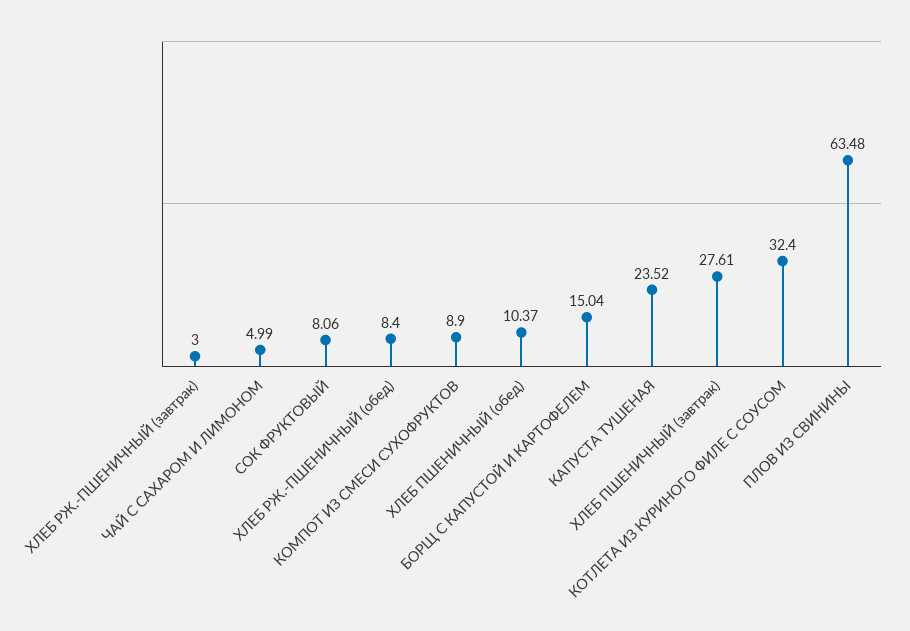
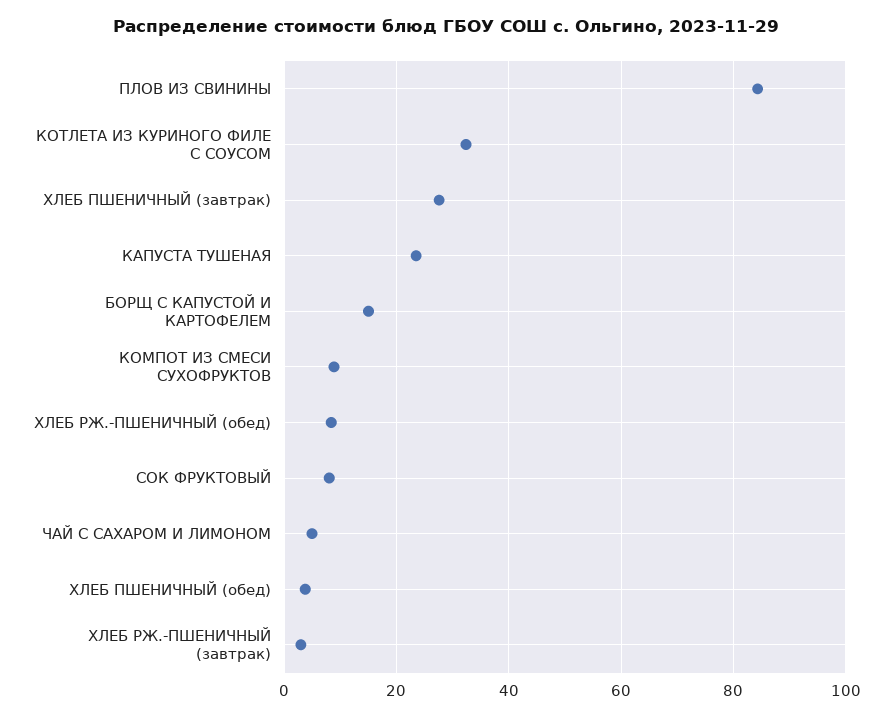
ХЛЕБ ПШЕНИЧНЫЙ (обед): 10.37 -> 4
ПЛОВ ИЗ СВИНИНЫ: 63.48 -> 84

